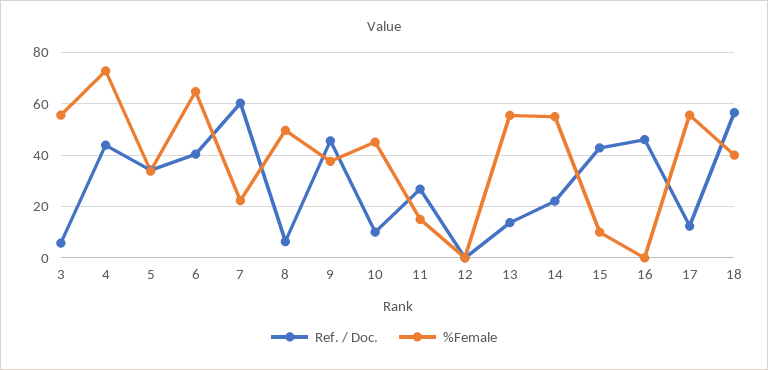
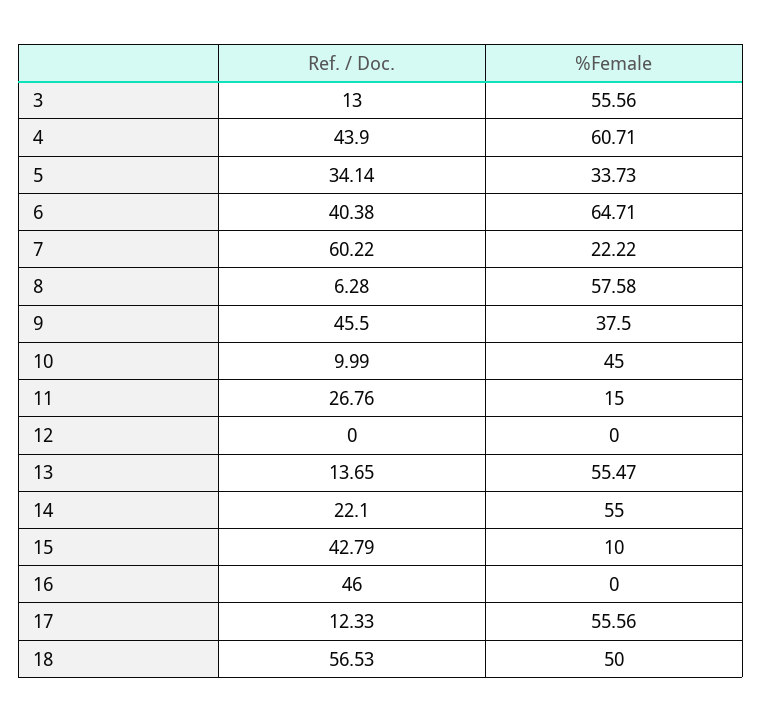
Ref. / Doc., 3: 5 -> 13
%Female, 4: 72.5 -> 60.71
%Female, 8: 50 -> 57.58
%Female, 18: 40 -> 50

